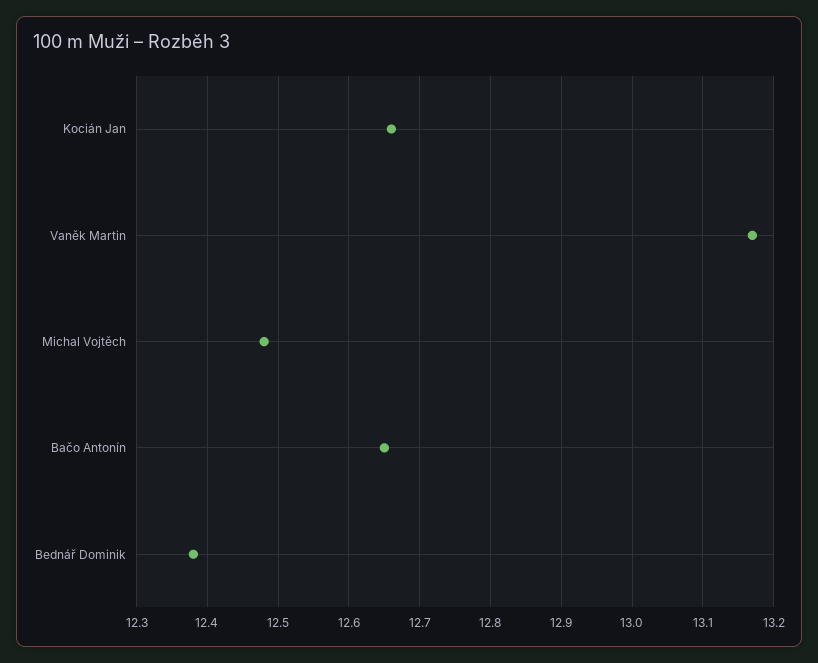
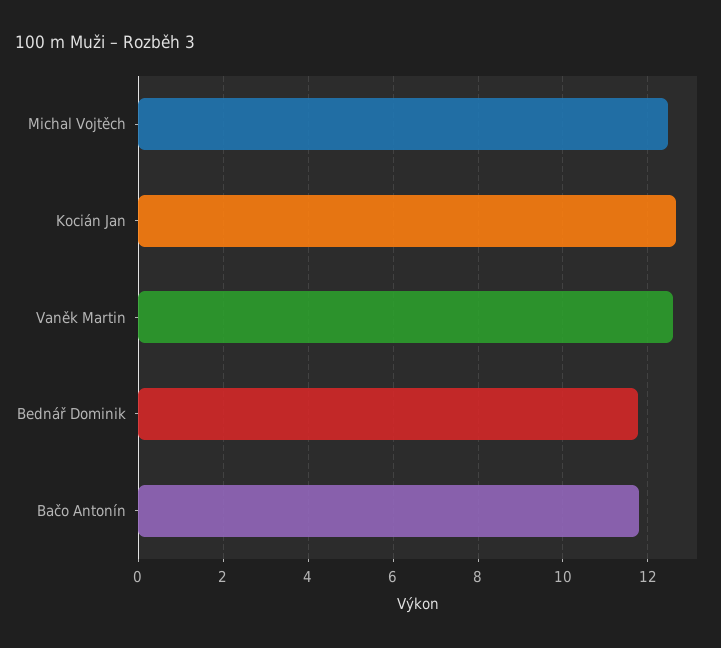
Vaněk Martin: 13.17 -> 12.6
Bačo Antonín: 12.65 -> 11.8
Bednář Dominik: 12.38 -> 11.8

